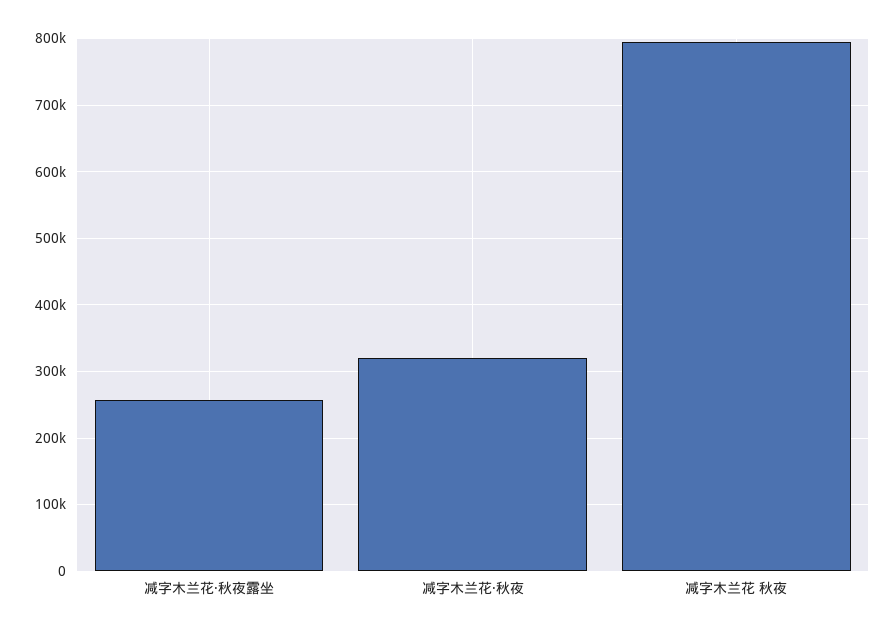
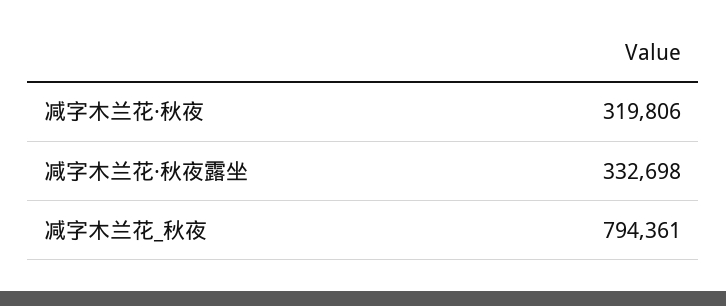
减字木兰花·秋夜露坐: 260000 -> 332698

